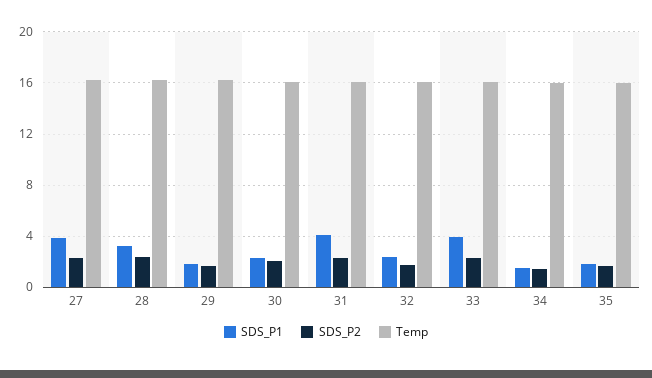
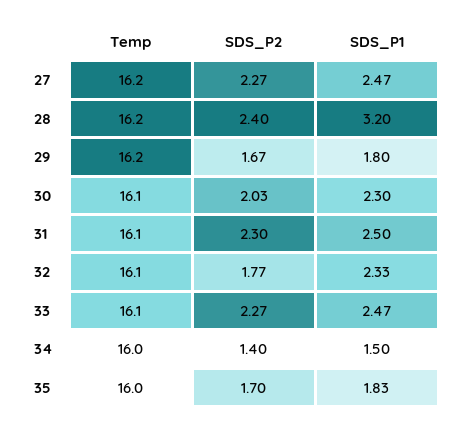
SDS_P1, 27: 4 -> 2.47
SDS_P1, 31: 4 -> 2.5
SDS_P1, 33: 4 -> 2.47

